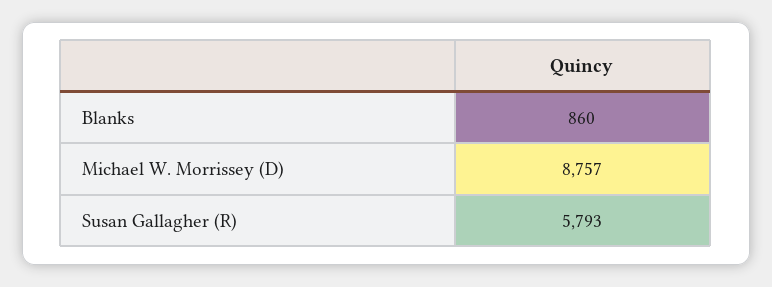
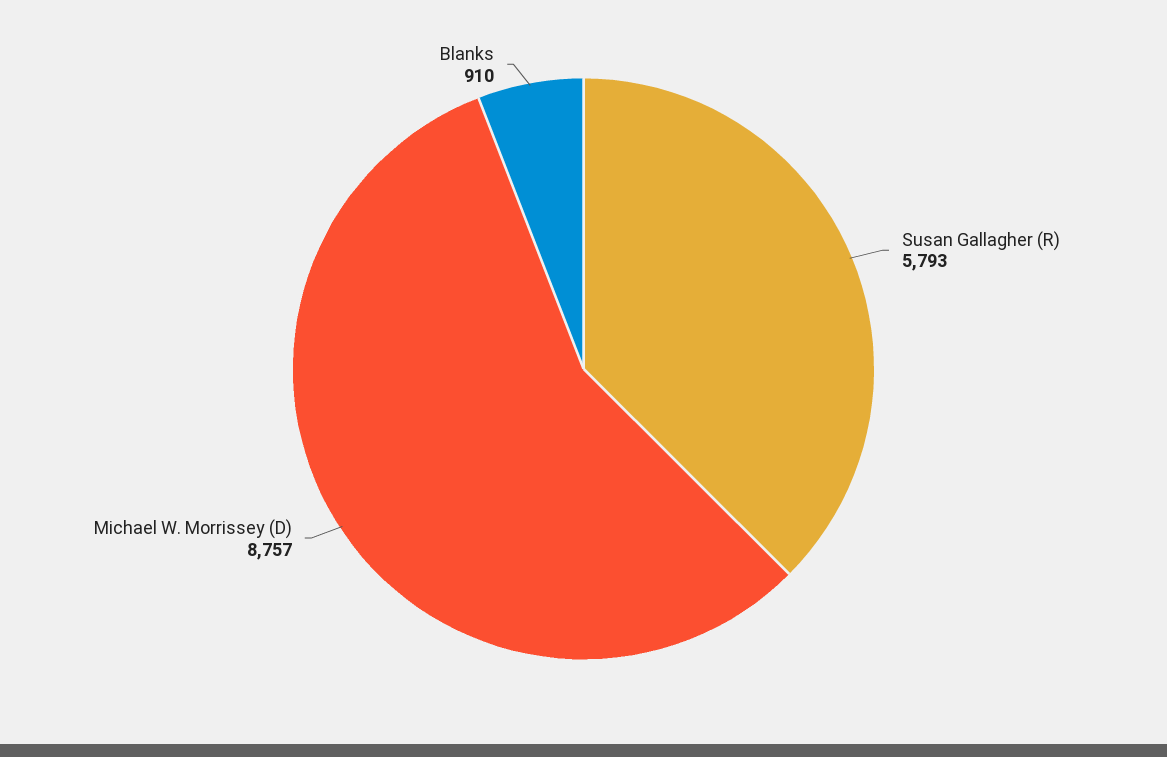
Blanks: 860 -> 910

